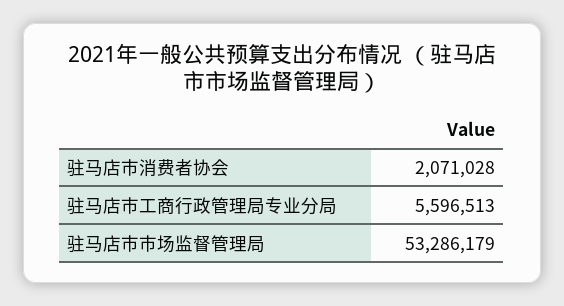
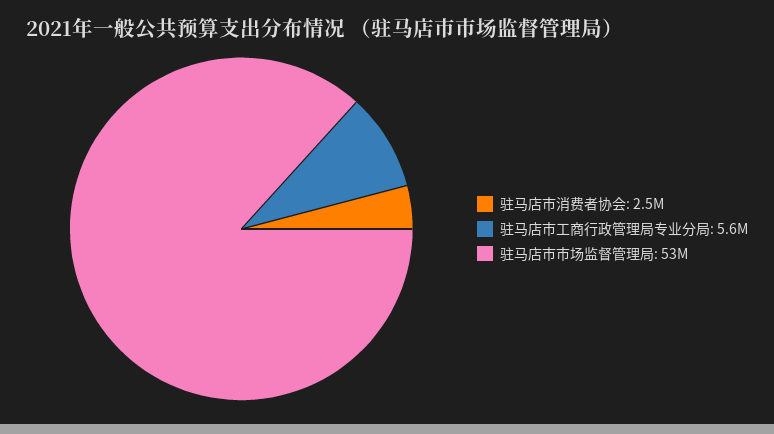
驻马店市消费者协会: 2071028 -> 2500000

